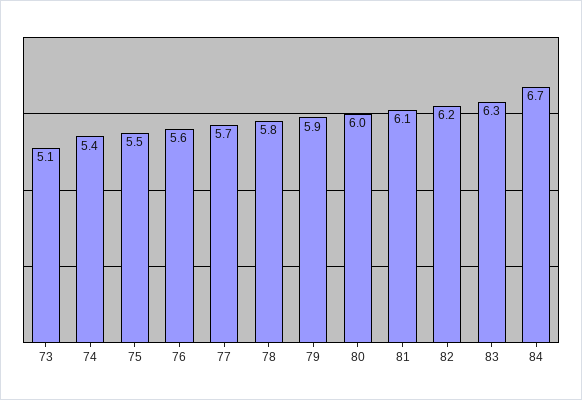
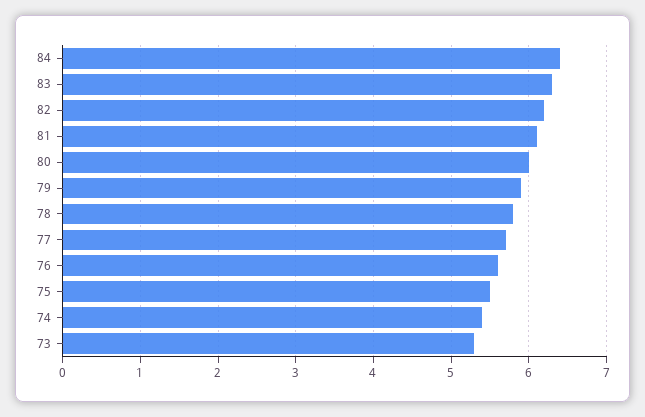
73: 5.1 -> 5.3
84: 6.7 -> 6.4

